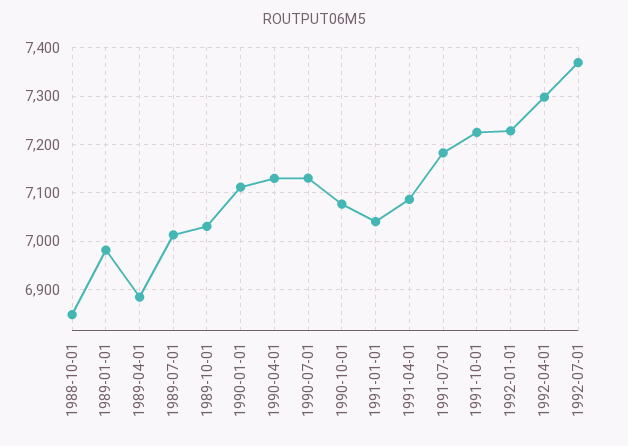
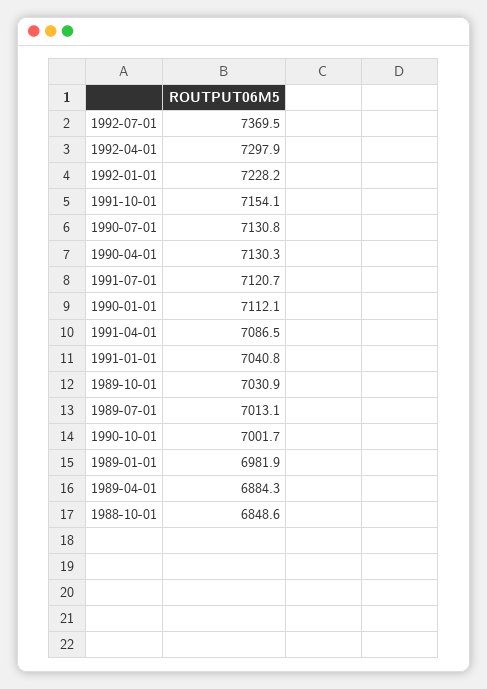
1990-10-01: 7080 -> 7001.7
1991-07-01: 7180 -> 7120.7
1991-10-01: 7220 -> 7154.1

